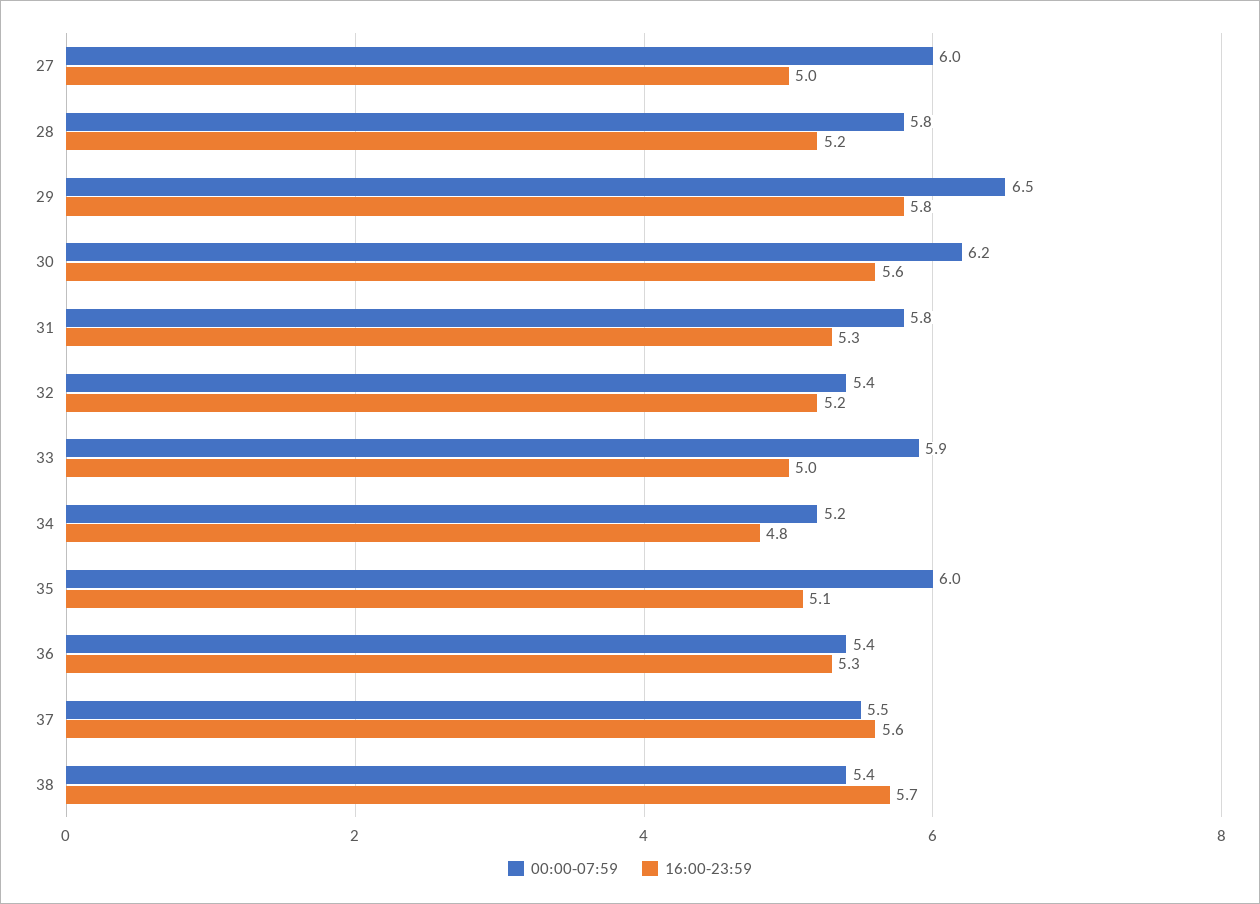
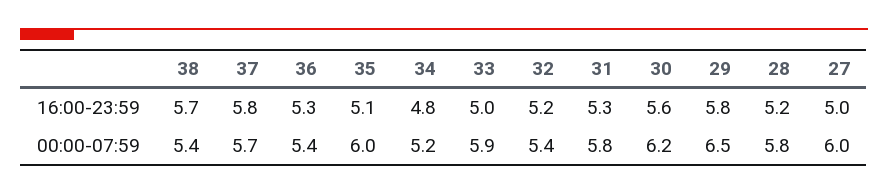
00:00-07:59, 37: 5.5 -> 5.7
16:00-23:59, 37: 5.6 -> 5.8

